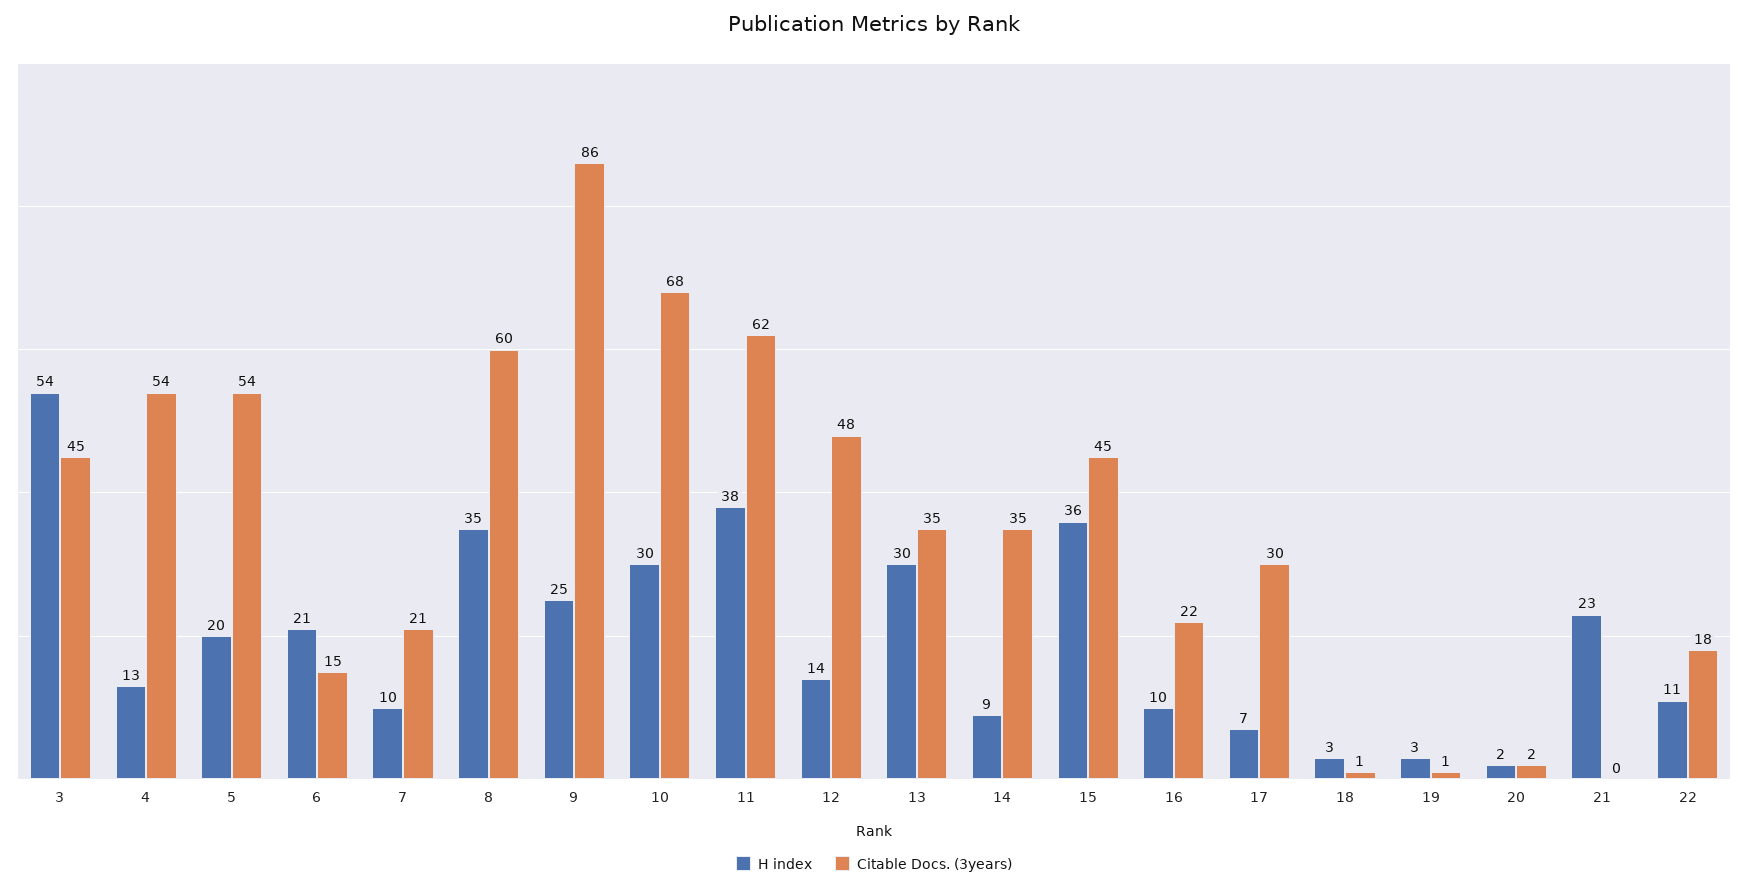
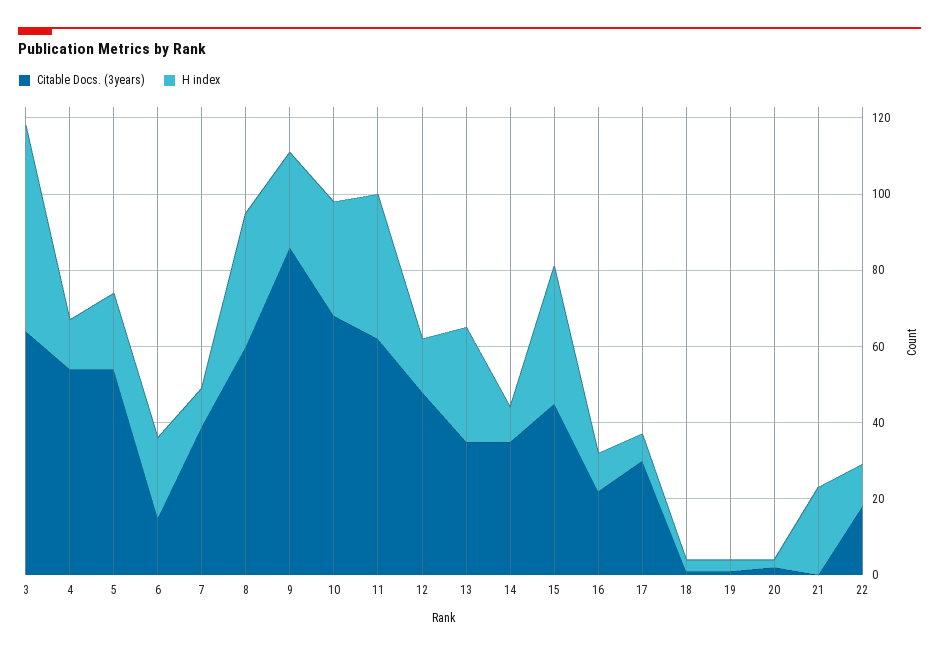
Citable Docs. (3years), 3: 45 -> 65
Citable Docs. (3years), 7: 21 -> 40

